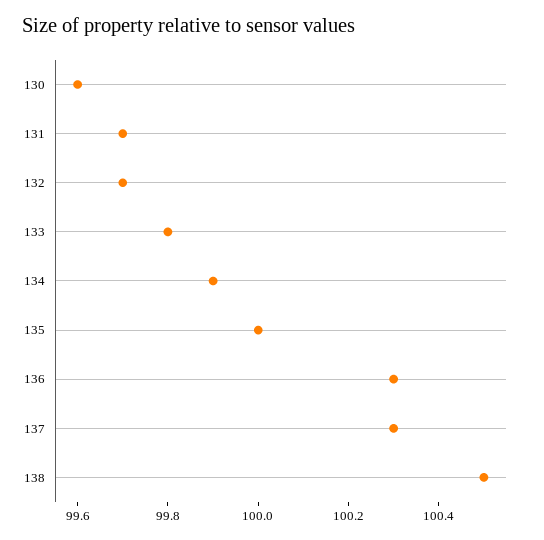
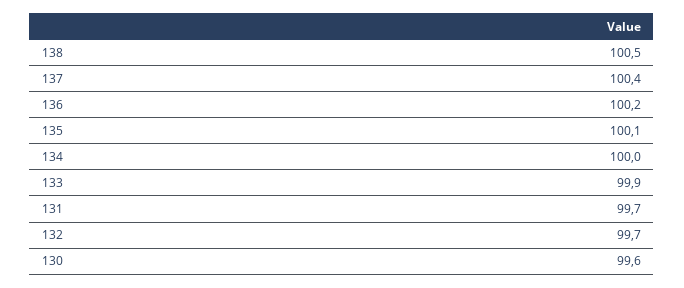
133: 99.8 -> 99.9
134: 99.9 -> 100
135: 100 -> 100.1
136: 100.3 -> 100.2
137: 100.3 -> 100.4

